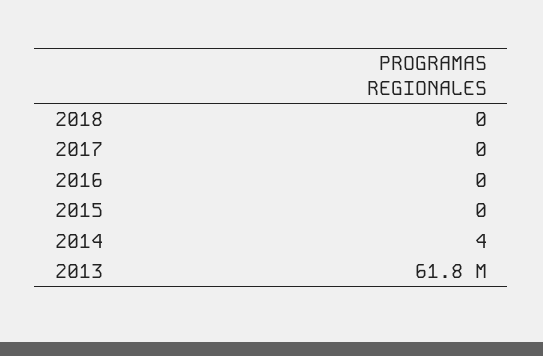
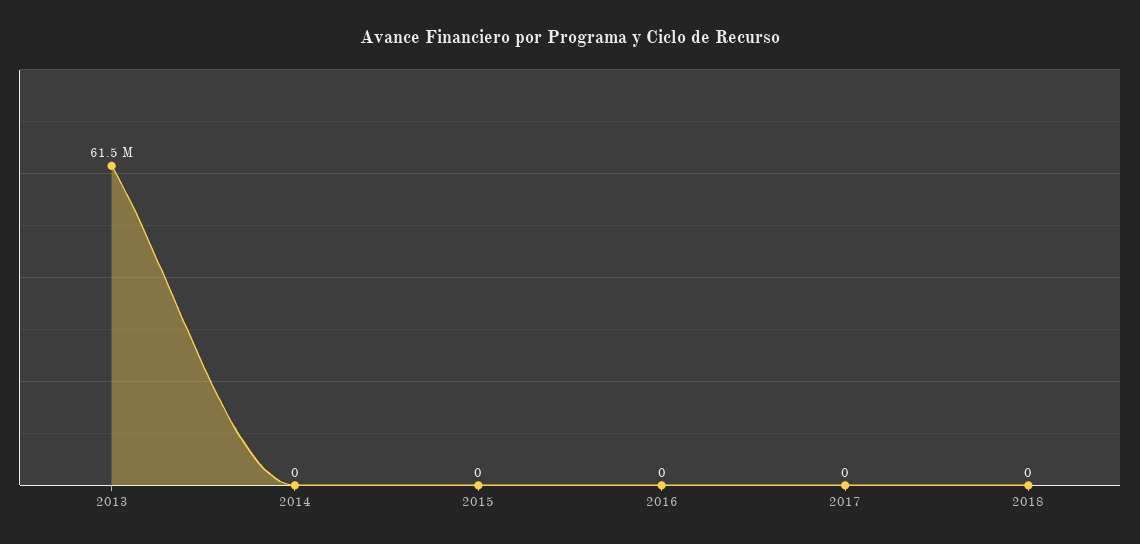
2014: 4 -> 0
2013: 61800000 -> 61500000

